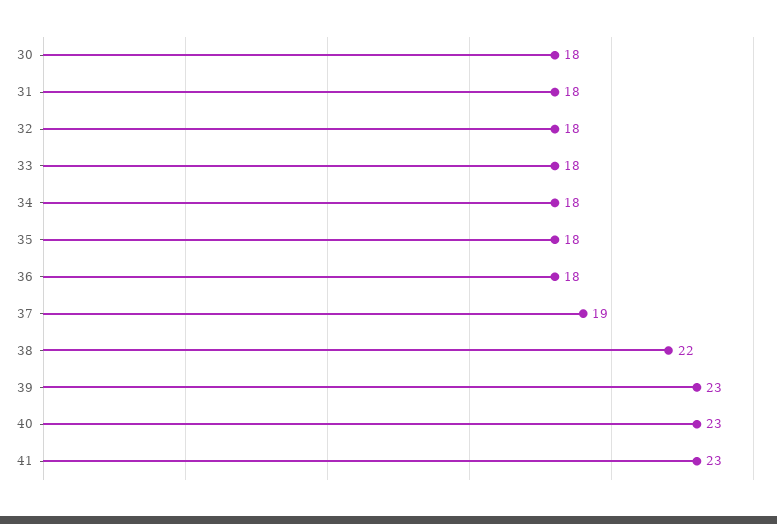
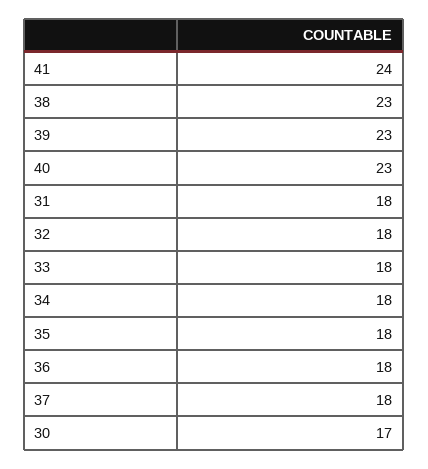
30: 18 -> 17
37: 19 -> 18
38: 22 -> 23
41: 23 -> 24

